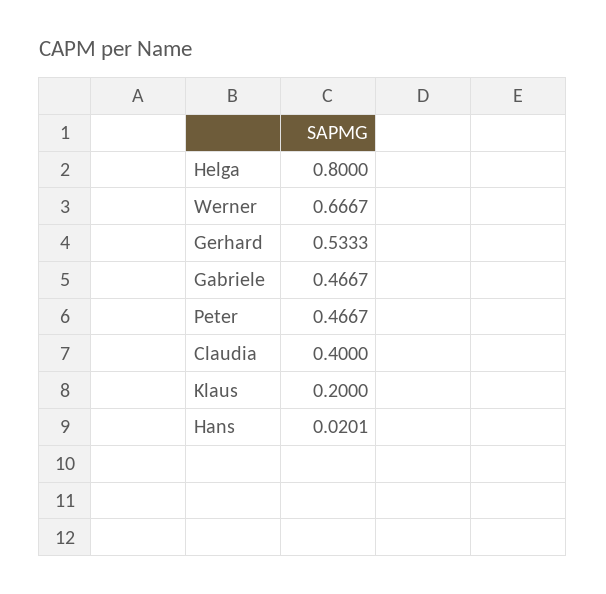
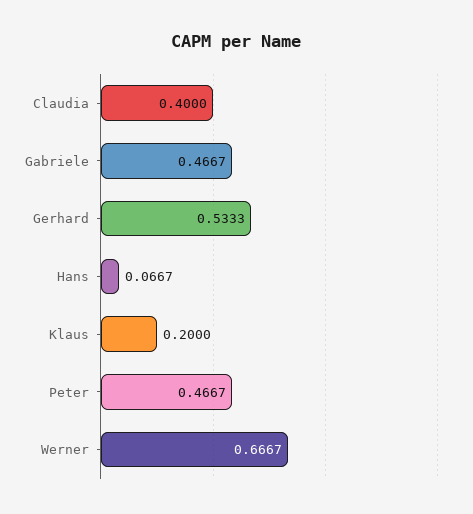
Helga: 0.8 -> none
Hans: 0.0201 -> 0.0667

